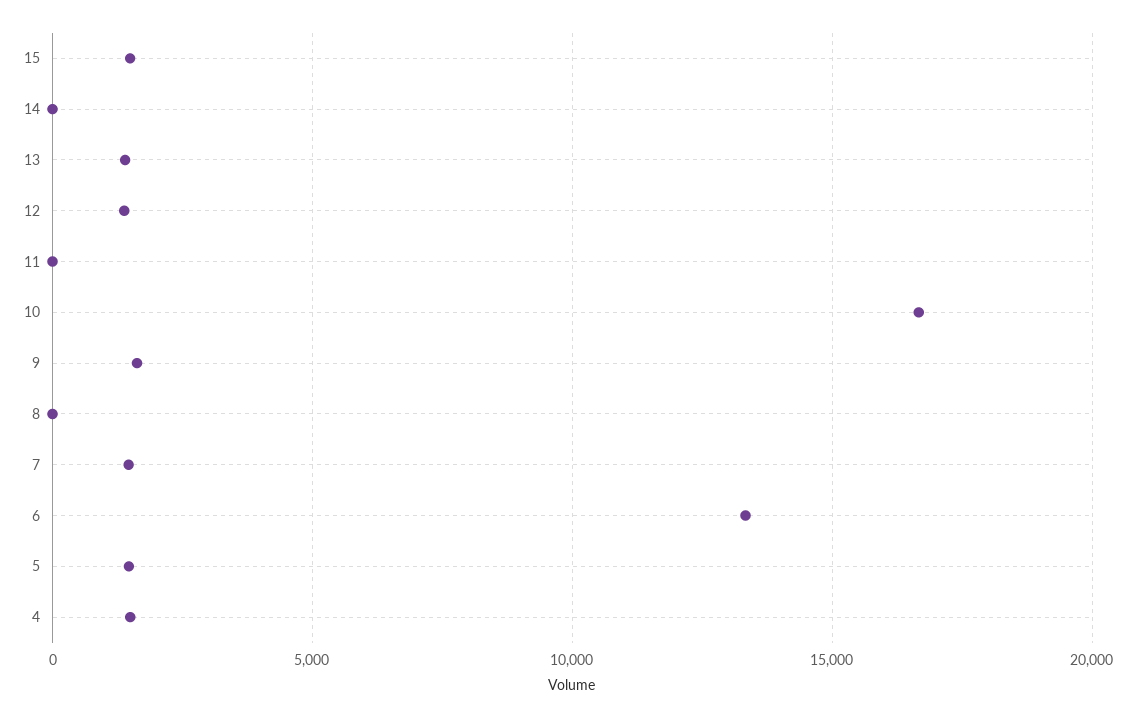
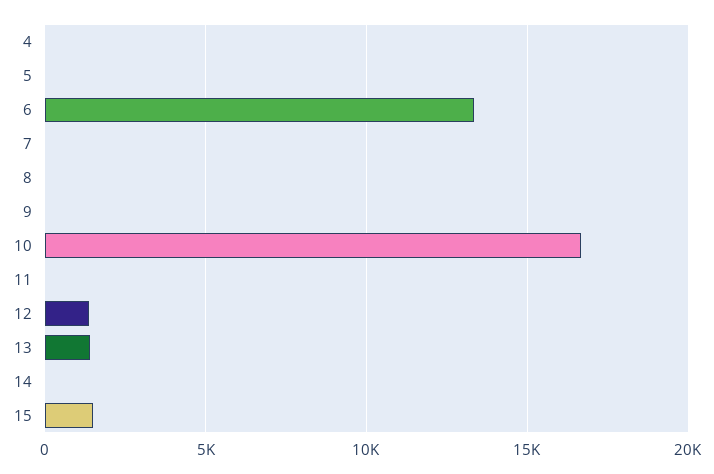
9: 1500 -> 0
7: 1500 -> 0
5: 1500 -> 0
4: 1500 -> 0

